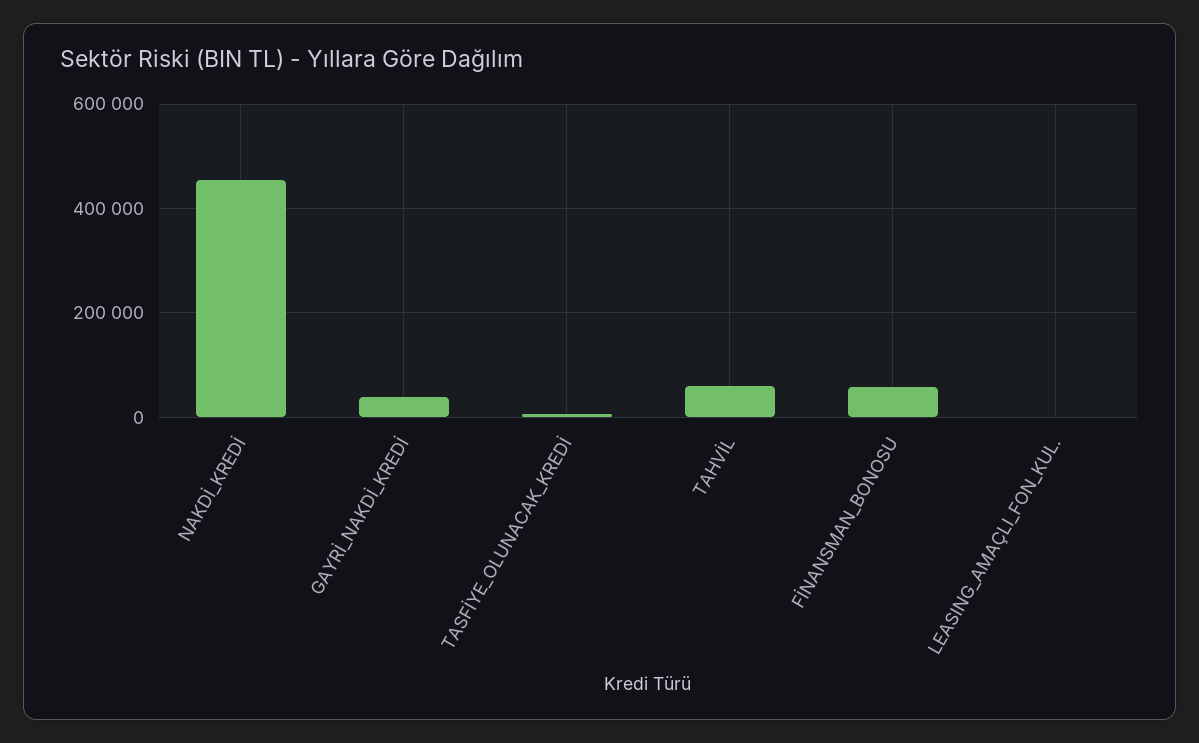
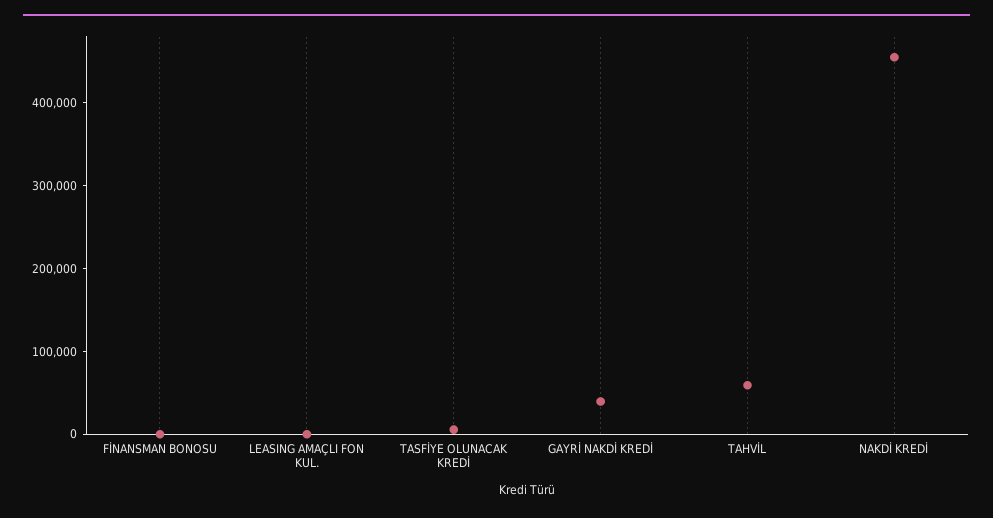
FİNANSMAN_BONOSU: 60000 -> 0

